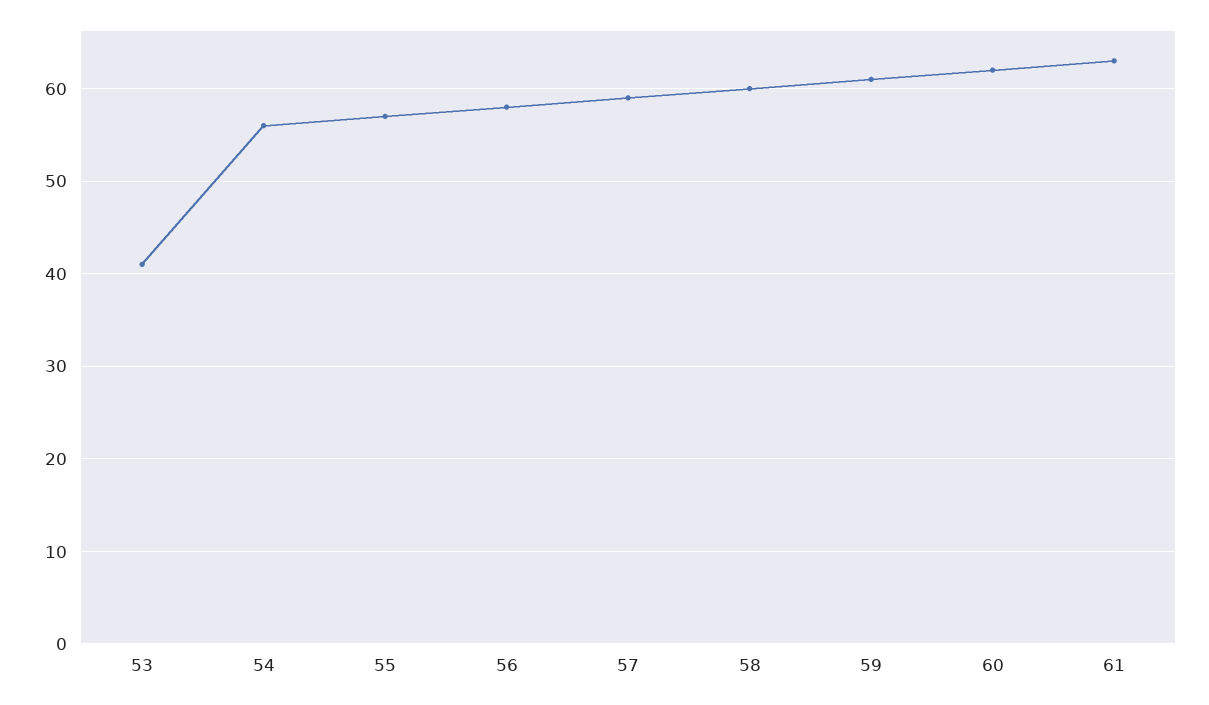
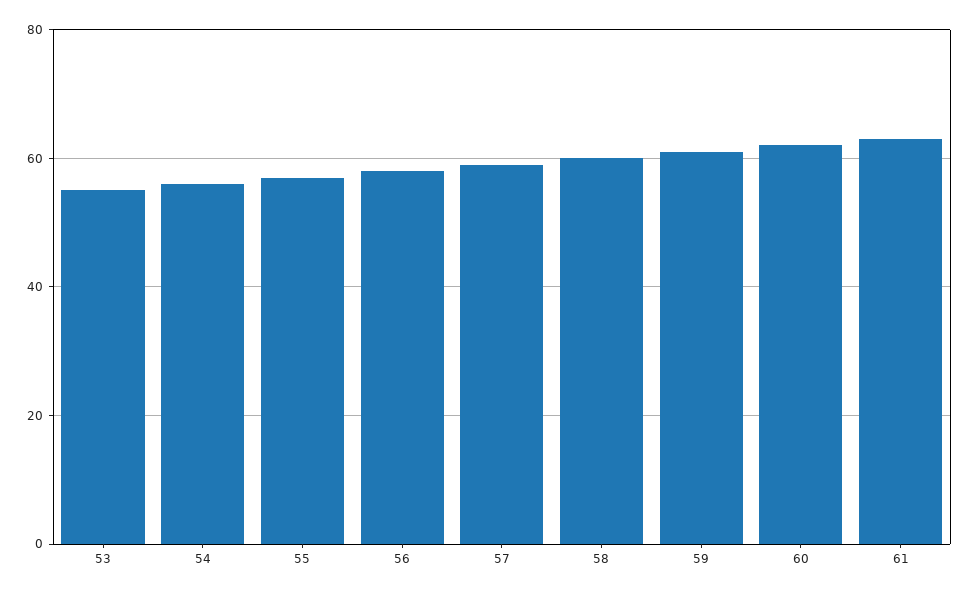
53: 41 -> 55

